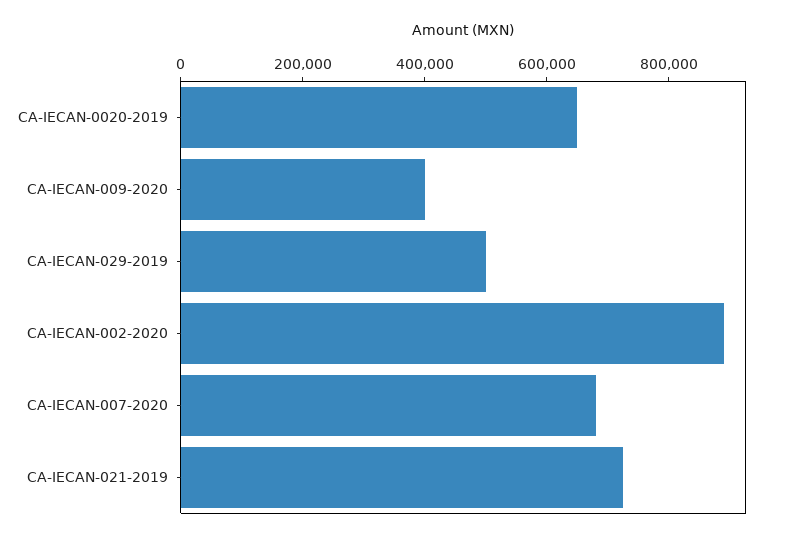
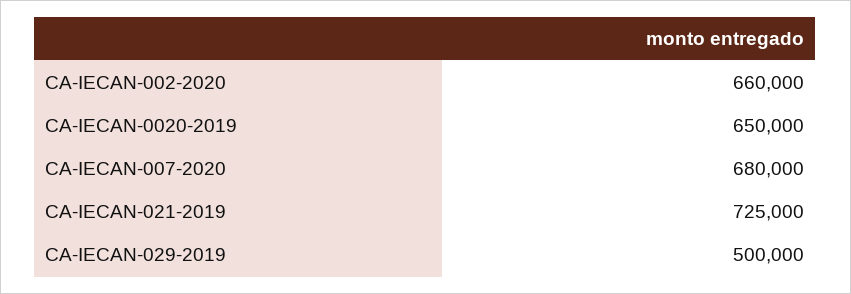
CA-IECAN-009-2020: 400000 -> none
CA-IECAN-002-2020: 900000 -> 660000

